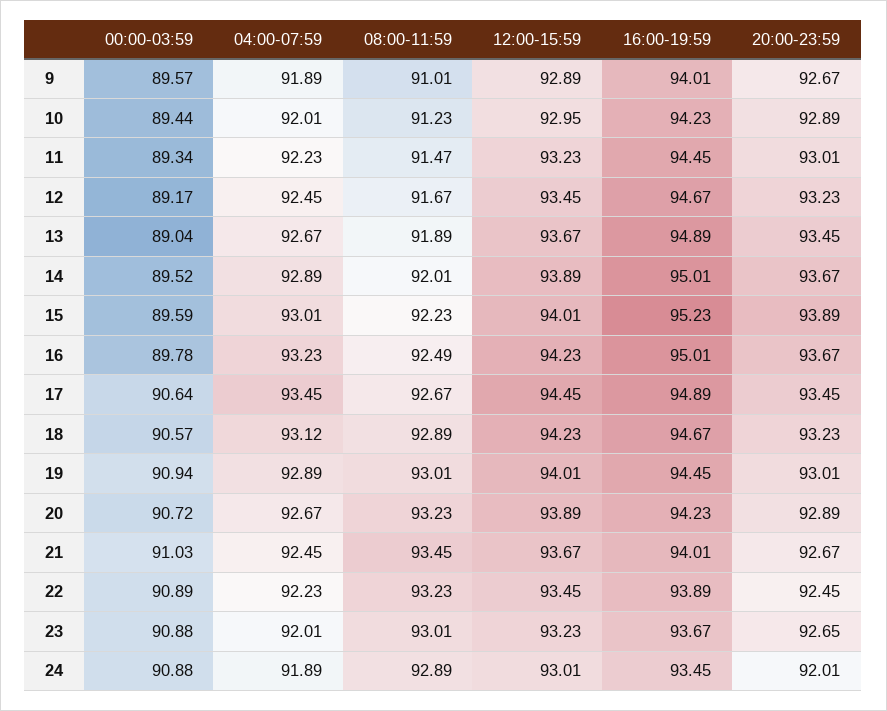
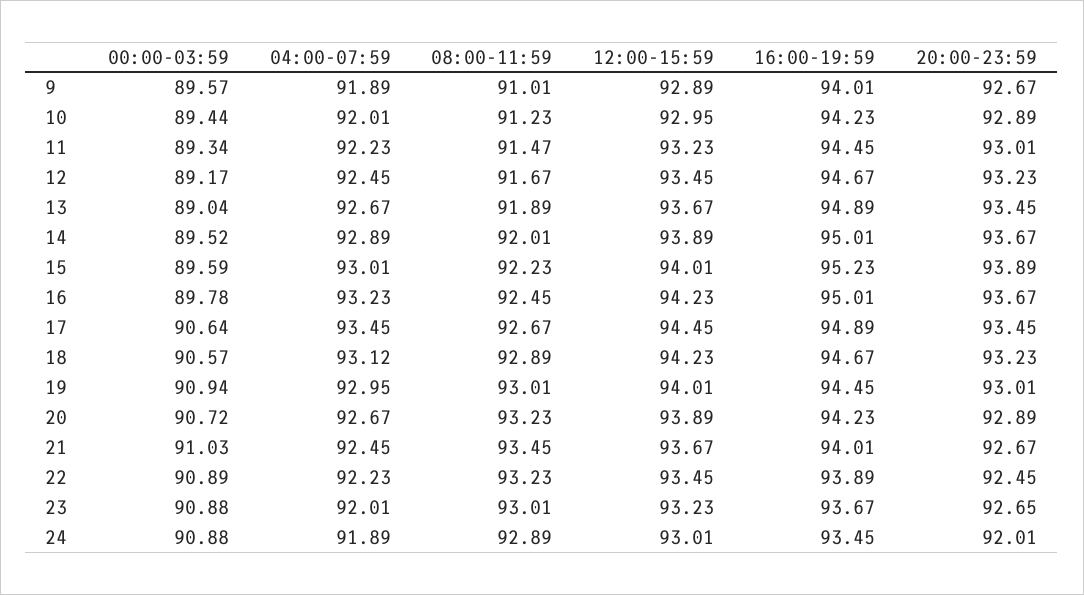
08:00-11:59, 16: 92.49 -> 92.45
04:00-07:59, 19: 92.89 -> 92.95

